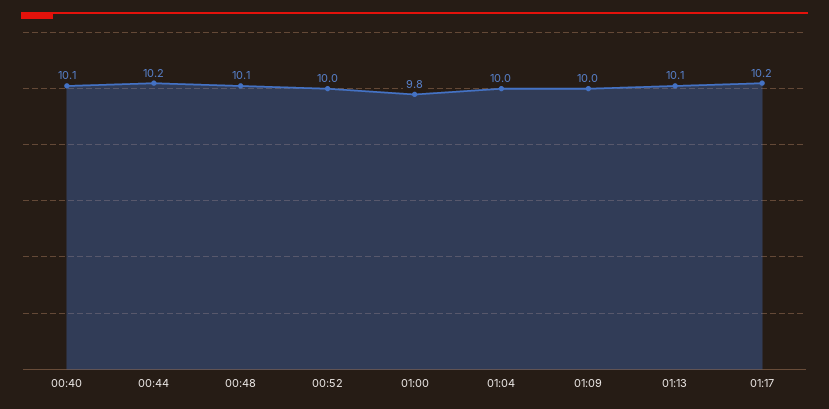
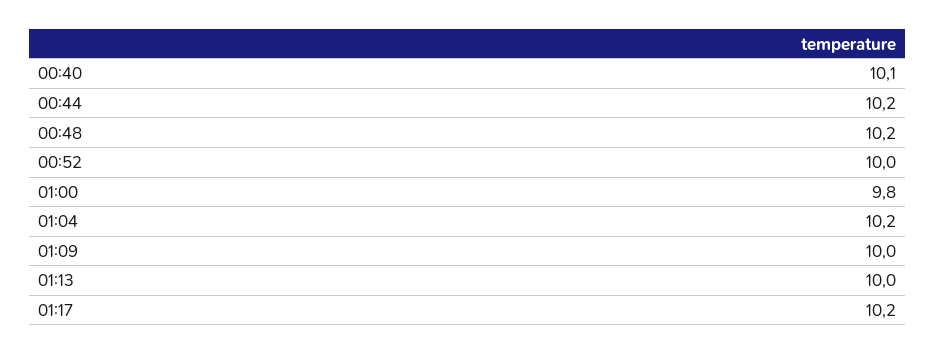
00:48: 10.1 -> 10.2
01:04: 10 -> 10.2
01:13: 10.1 -> 10

